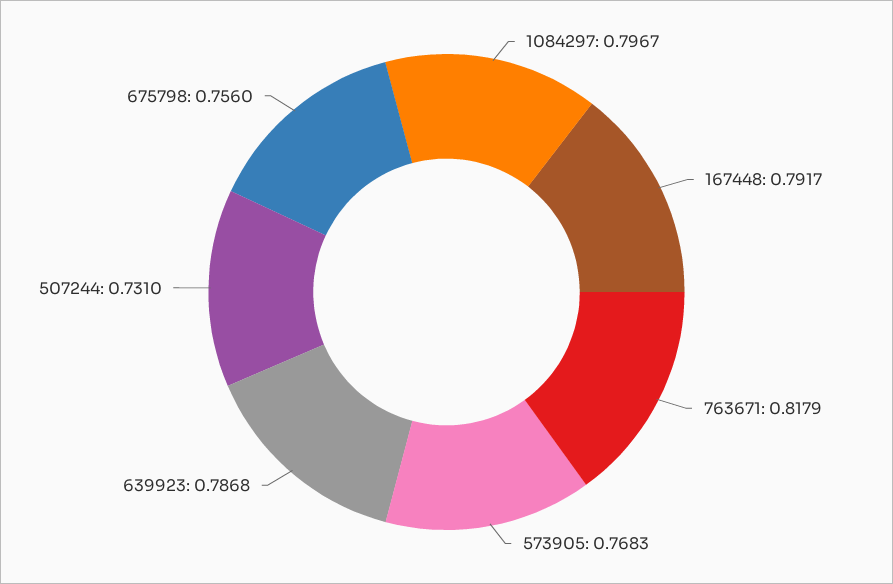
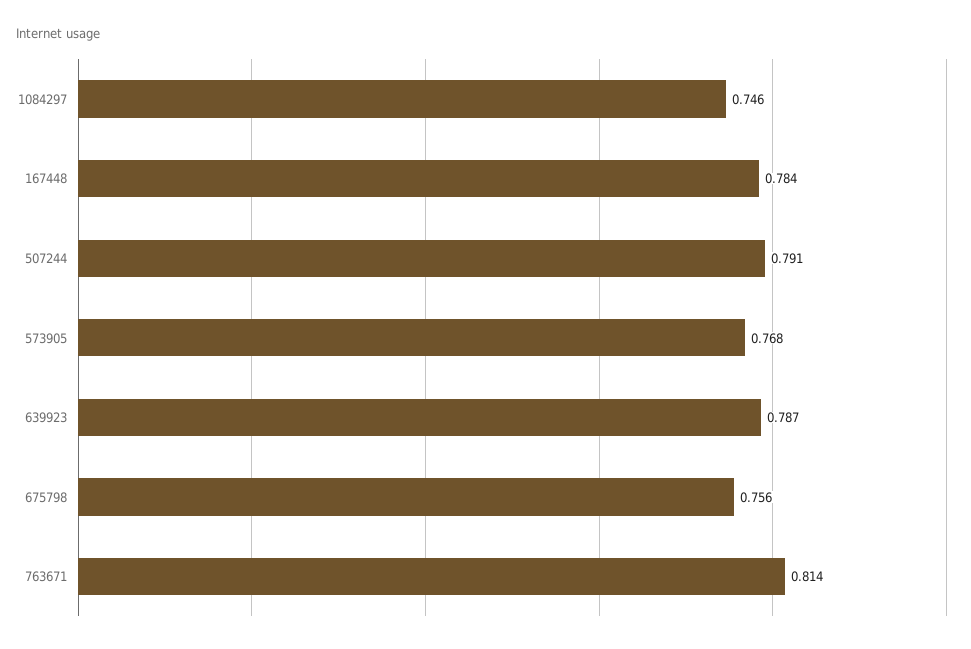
1084297: 0.7967 -> 0.746
167448: 0.7917 -> 0.784
763671: 0.8179 -> 0.814
507244: 0.731 -> 0.791

